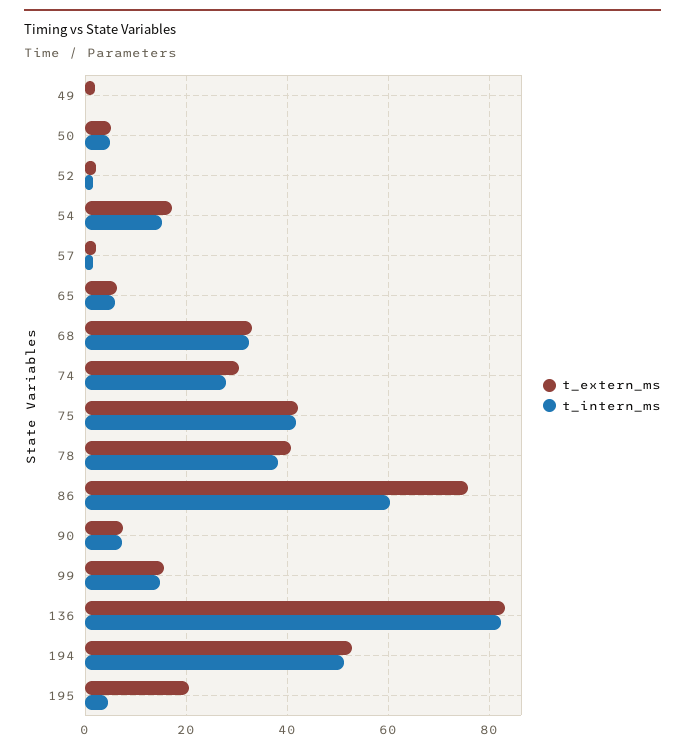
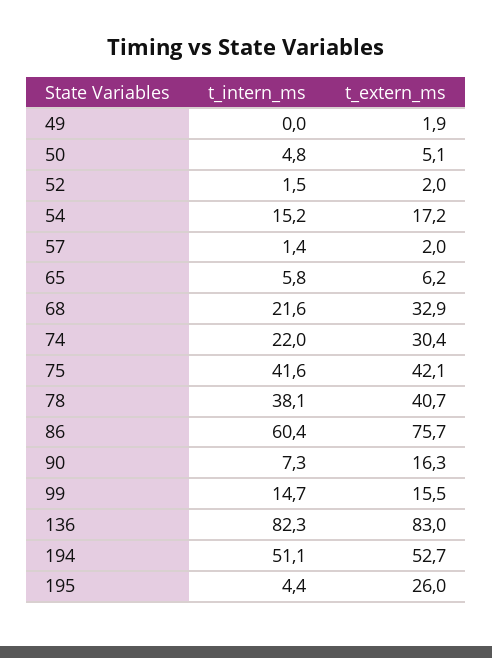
t_intern_ms, 68: 32 -> 21.6
t_intern_ms, 74: 28 -> 22
t_extern_ms, 90: 8 -> 16.3
t_extern_ms, 195: 20 -> 26

